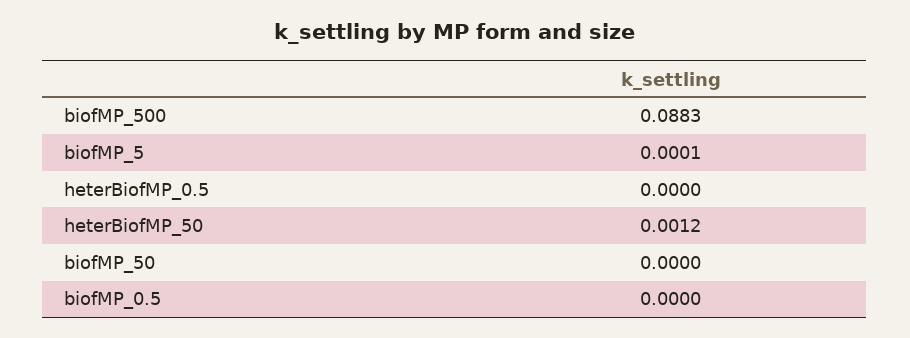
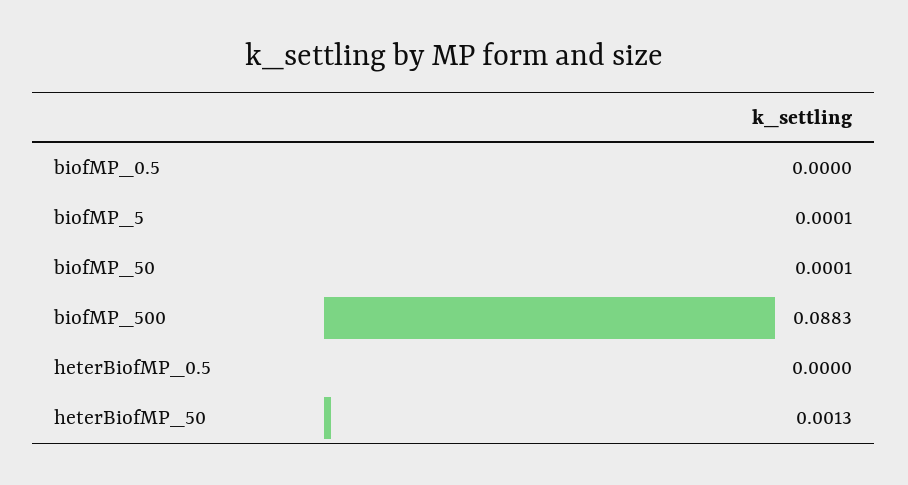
heterBiofMP_50: 0.0012 -> 0.0013
biofMP_50: 0 -> 0.0001

